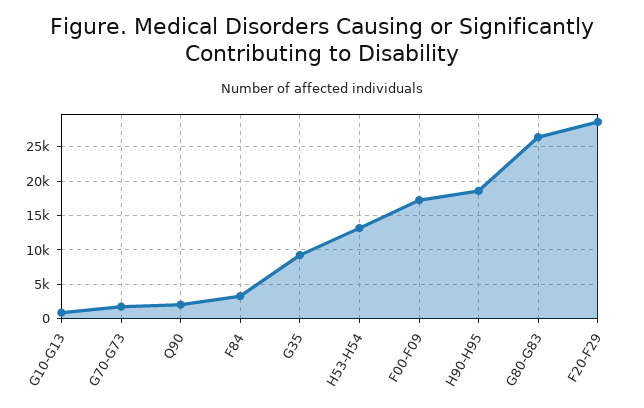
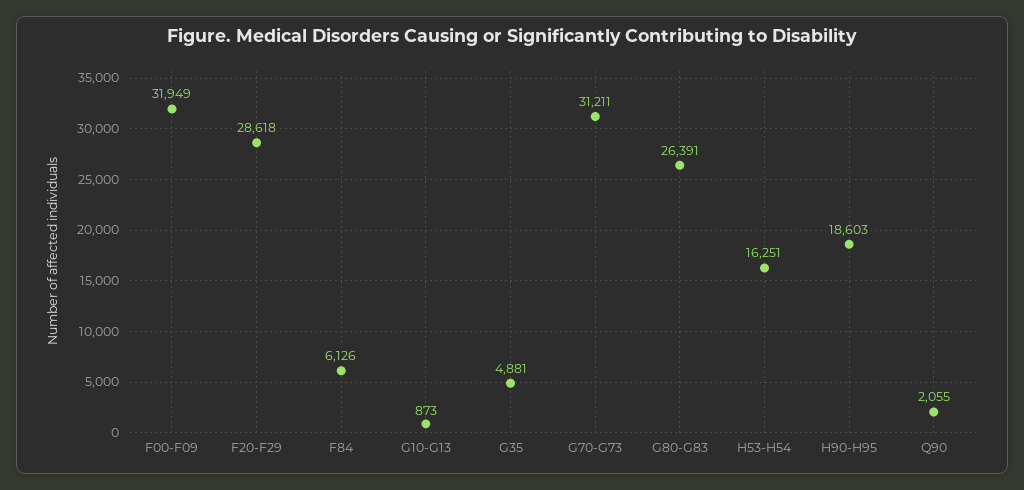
G70-G73: 2000 -> 31211
F84: 3000 -> 6126
G35: 9000 -> 4881
H53-H54: 13000 -> 16251
F00-F09: 17000 -> 31949

